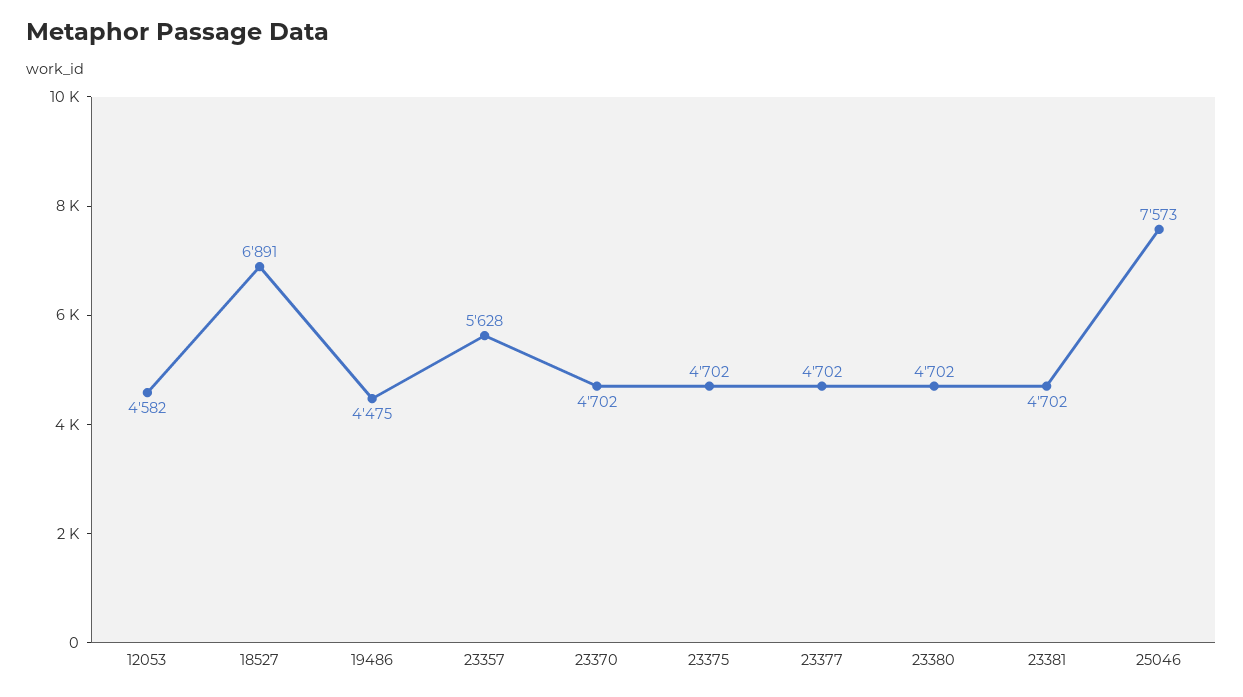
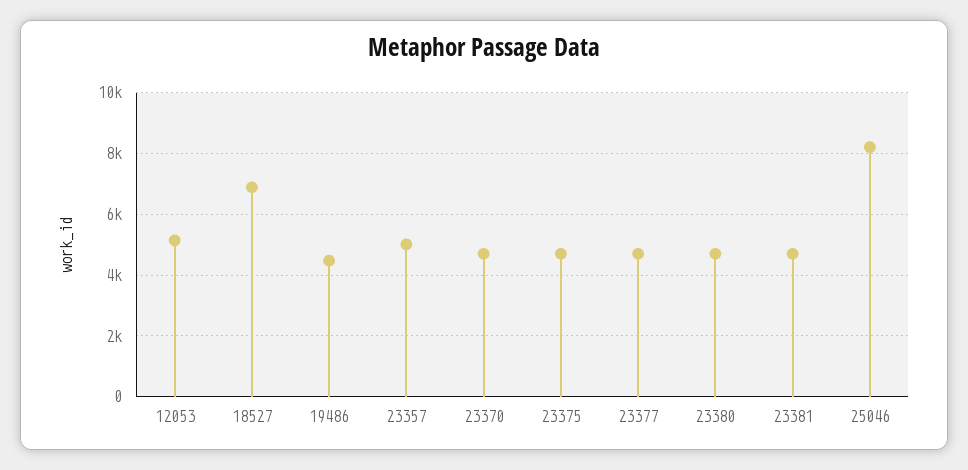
12053: 4582 -> 5200
23357: 5628 -> 5000
25046: 7573 -> 8200

